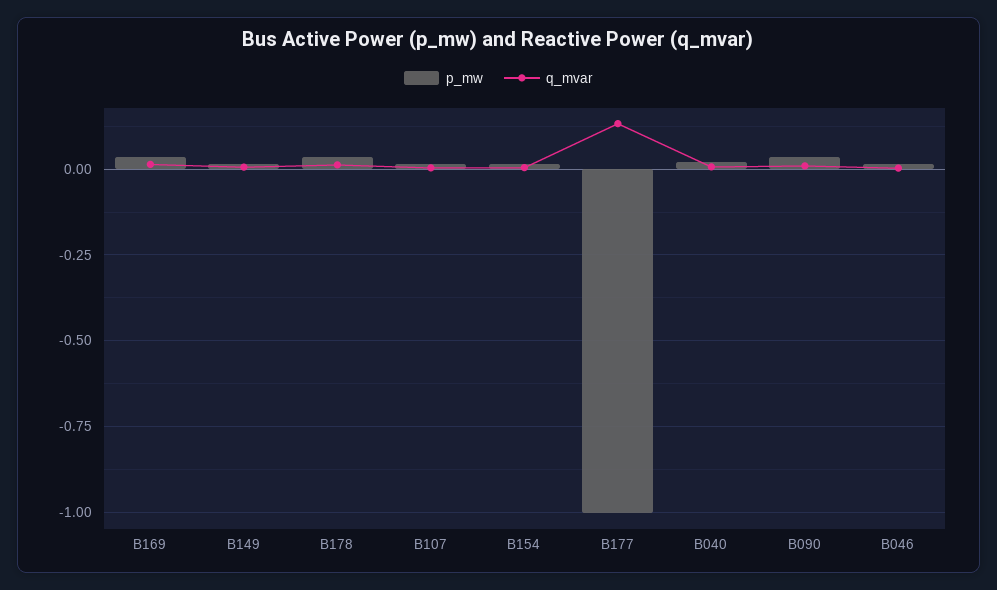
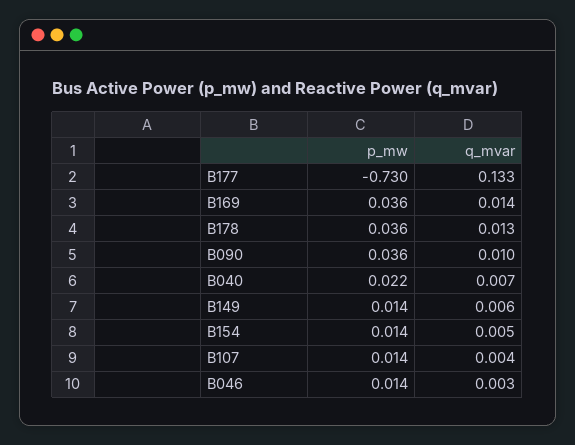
p_mw, B177: -1 -> -0.73

